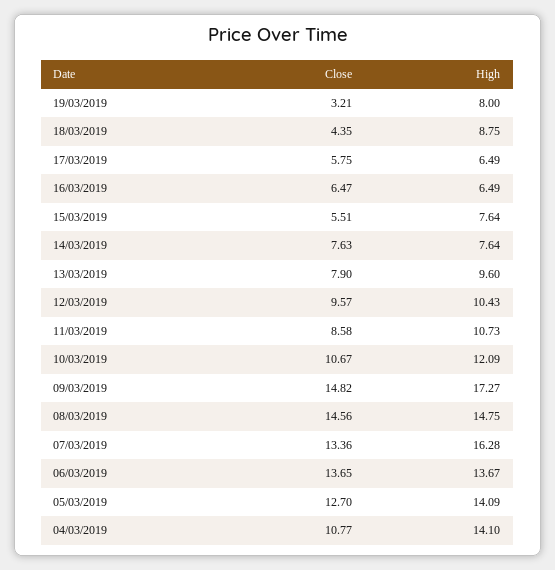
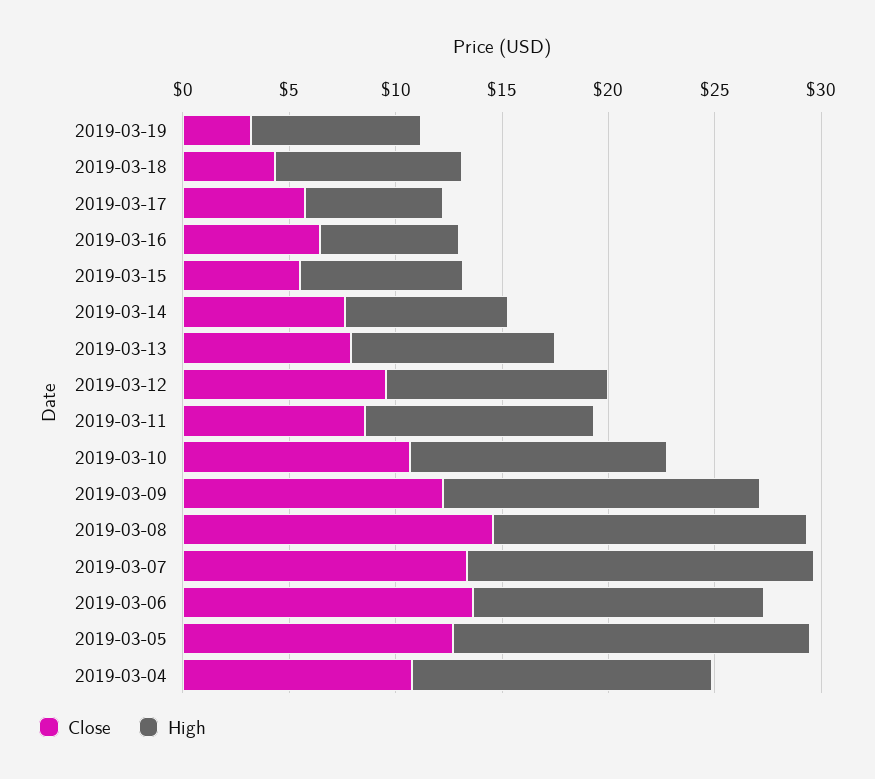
Close, 09/03/2019: 14.82 -> 12
High, 09/03/2019: 17.27 -> 15
High, 05/03/2019: 14.09 -> 17

